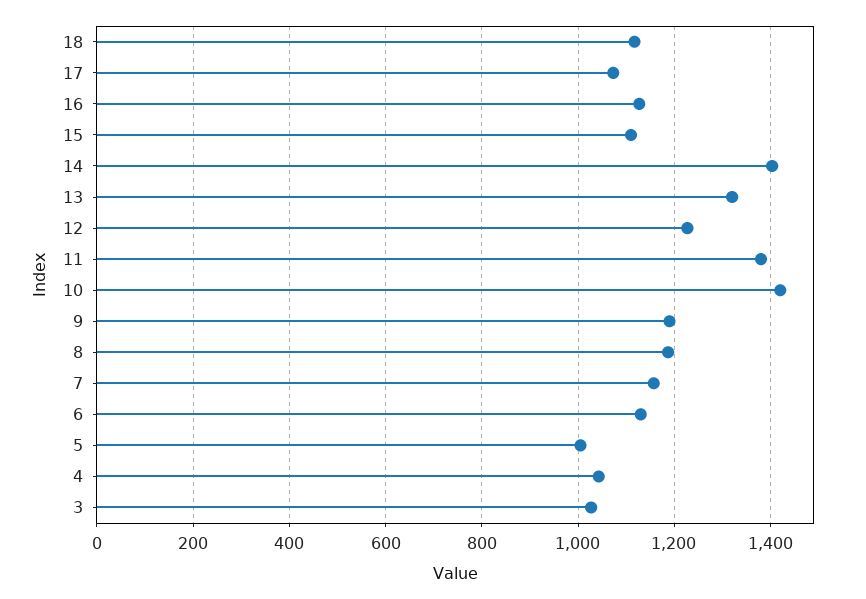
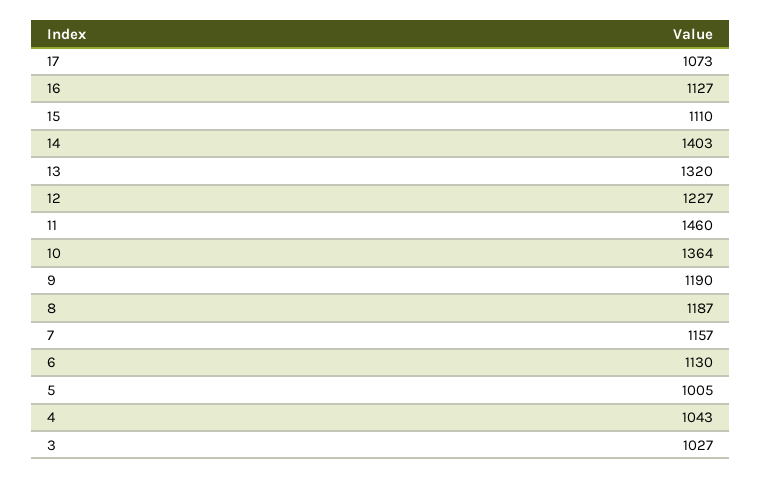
18: 1120 -> none
11: 1380 -> 1460
10: 1420 -> 1364

